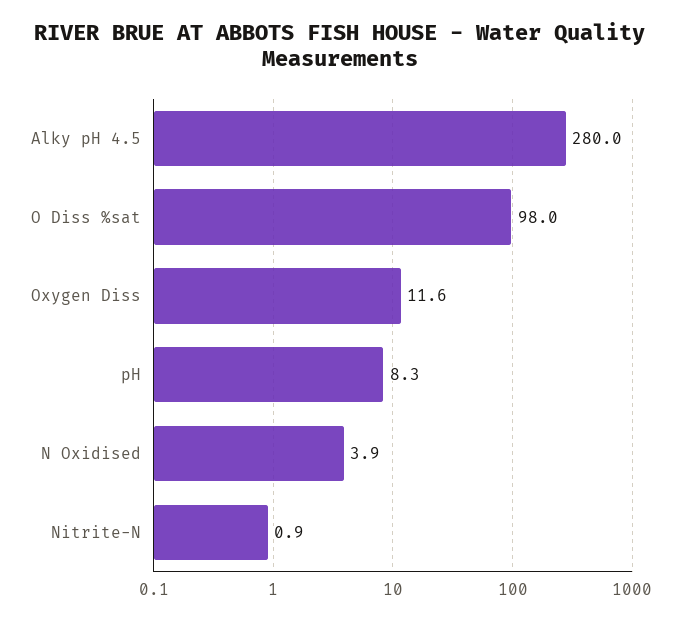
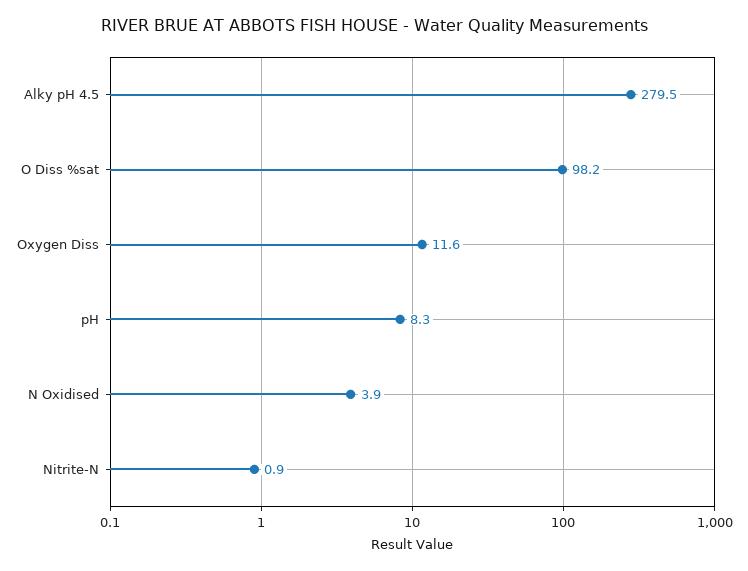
Alky pH 4.5: 280 -> 279.5
O Diss %sat: 98 -> 98.2

